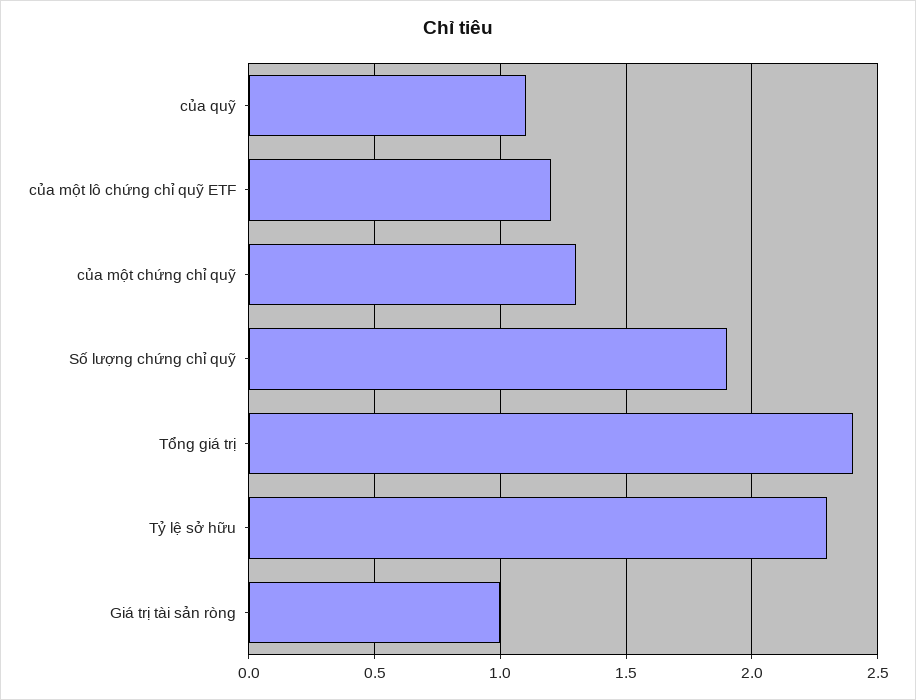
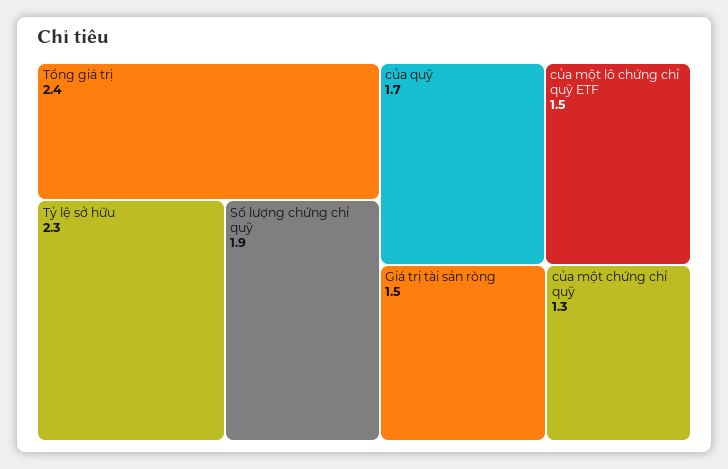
của quỹ: 1.1 -> 1.7
của một lô chứng chỉ quỹ ETF: 1.2 -> 1.5
Giá trị tài sản ròng: 1 -> 1.5

